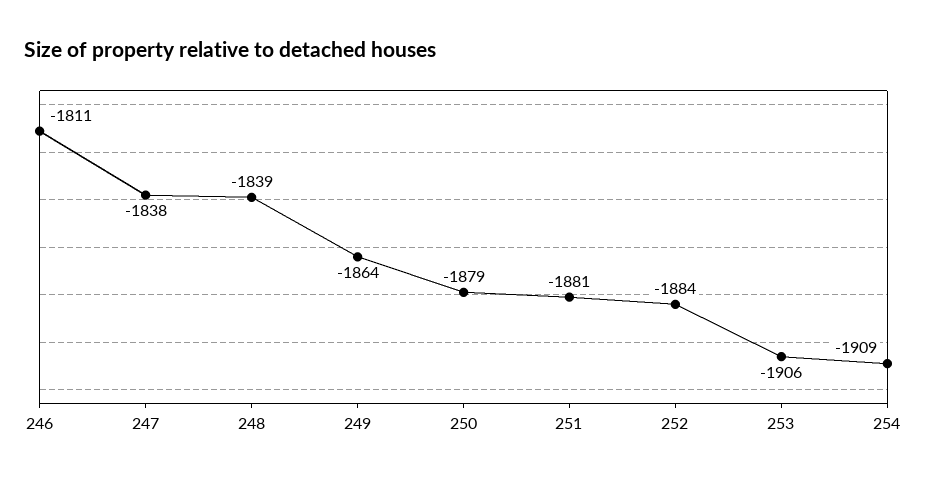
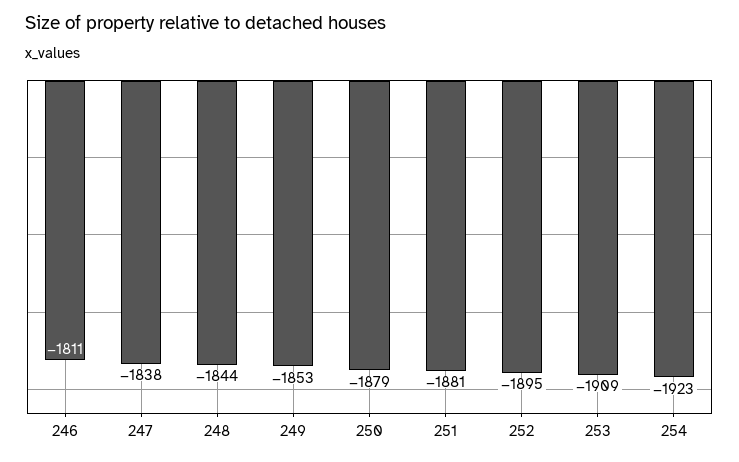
248: -1839 -> -1844
249: -1864 -> -1853
252: -1884 -> -1895
253: -1906 -> -1909
254: -1909 -> -1923

